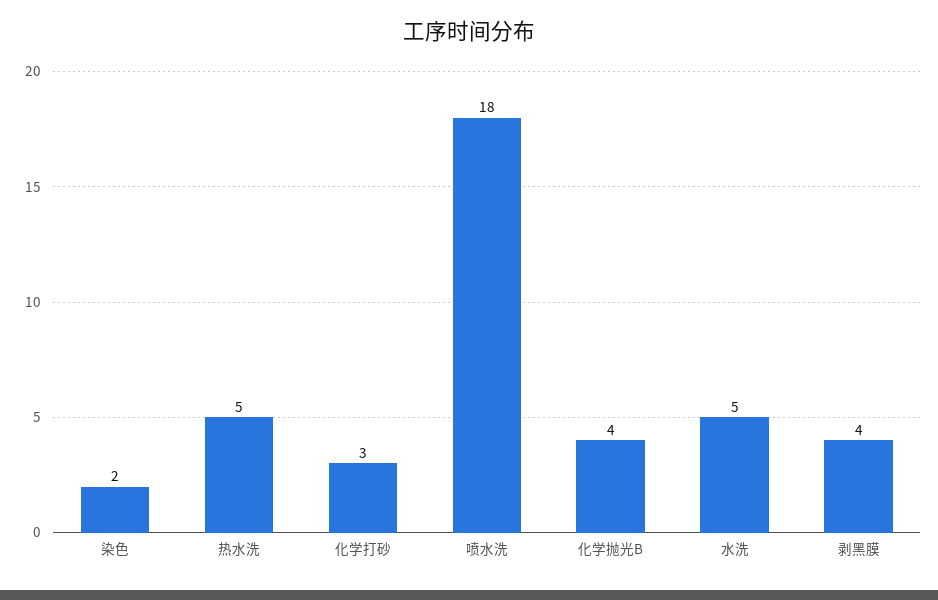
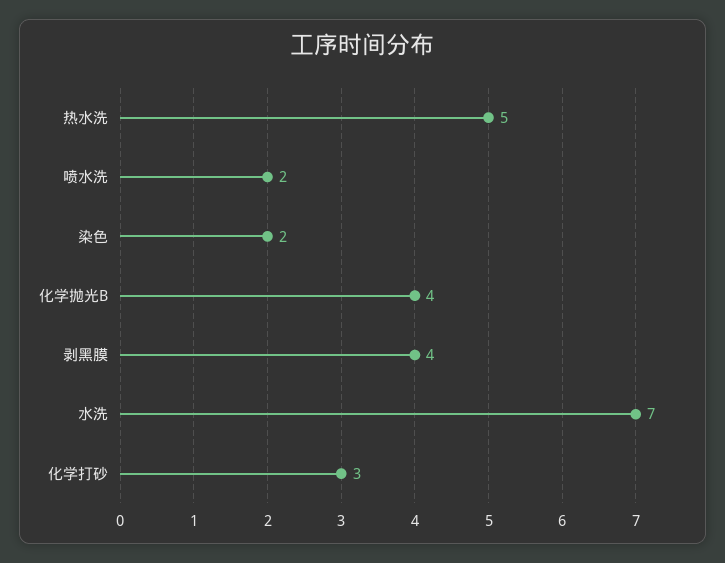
喷水洗: 18 -> 2
水洗: 5 -> 7

